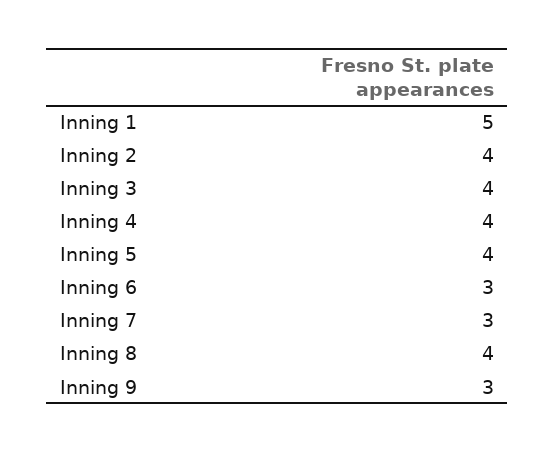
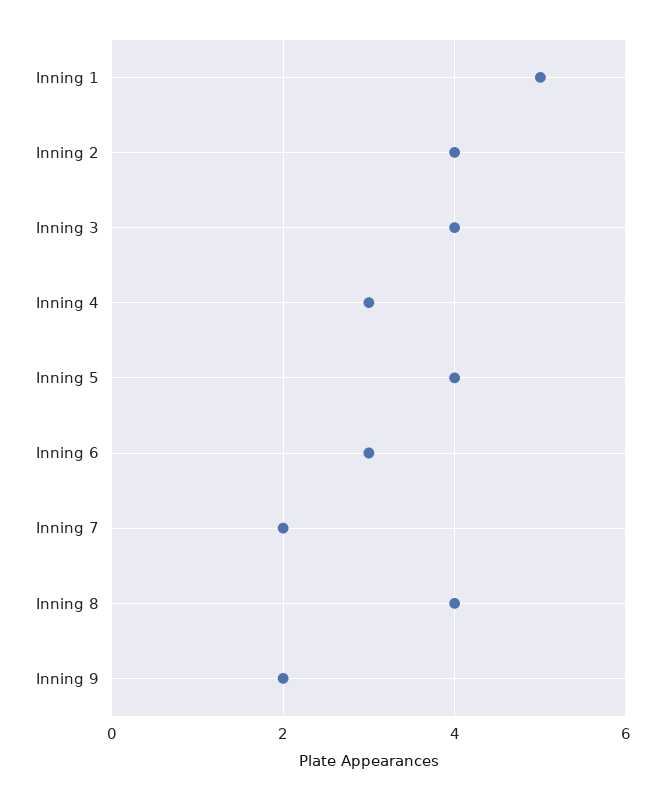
Inning 4: 4 -> 3
Inning 7: 3 -> 2
Inning 9: 3 -> 2

